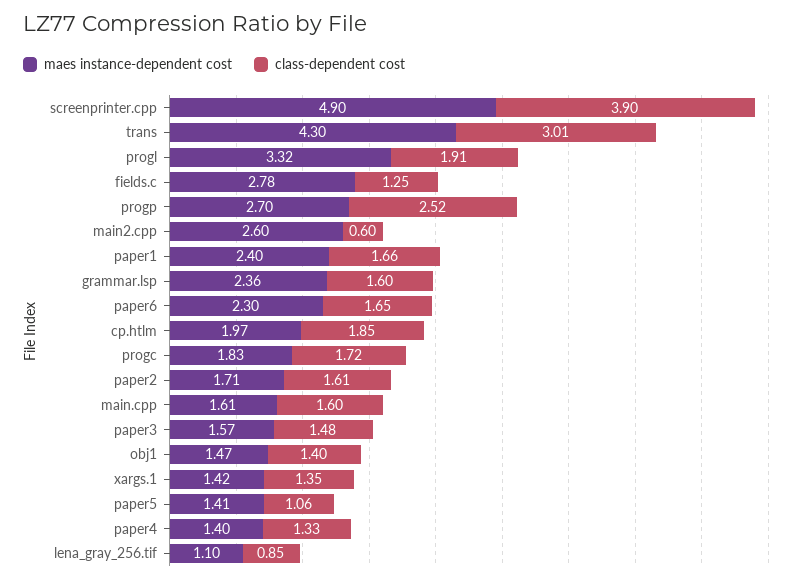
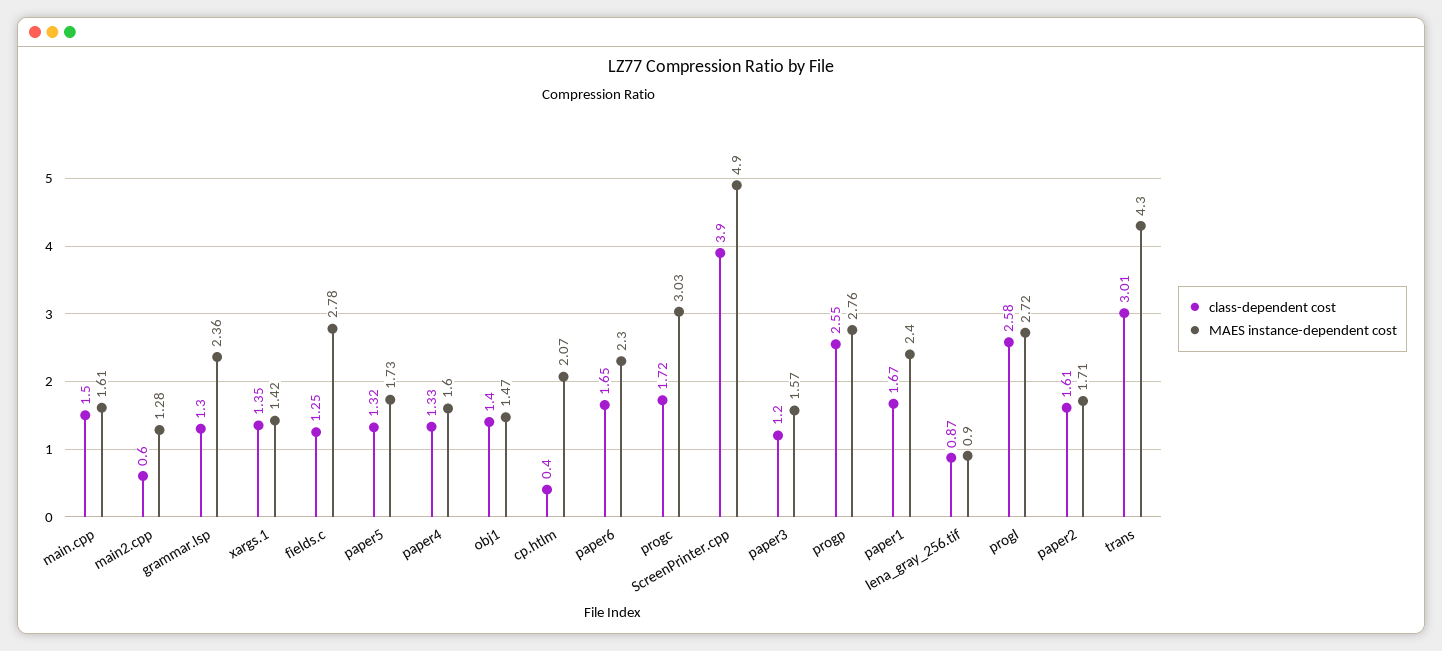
maes instance-dependent cost, progl: 3.32 -> 2.72
class-dependent cost, progl: 1.91 -> 2.58
maes instance-dependent cost, progp: 2.7 -> 2.76
class-dependent cost, progp: 2.52 -> 2.55
maes instance-dependent cost, main2.cpp: 2.6 -> 1.28
class-dependent cost, paper1: 1.66 -> 1.67
class-dependent cost, grammar.lsp: 1.6 -> 1.3
maes instance-dependent cost, cp.htlm: 1.97 -> 2.07
class-dependent cost, cp.htlm: 1.85 -> 0.4
maes instance-dependent cost, progc: 1.83 -> 3.03
class-dependent cost, main.cpp: 1.6 -> 1.5
class-dependent cost, paper3: 1.48 -> 1.2
maes instance-dependent cost, paper5: 1.41 -> 1.73
class-dependent cost, paper5: 1.06 -> 1.32
maes instance-dependent cost, paper4: 1.4 -> 1.6
maes instance-dependent cost, lena_gray_256.tif: 1.1 -> 0.9
class-dependent cost, lena_gray_256.tif: 0.85 -> 0.87

